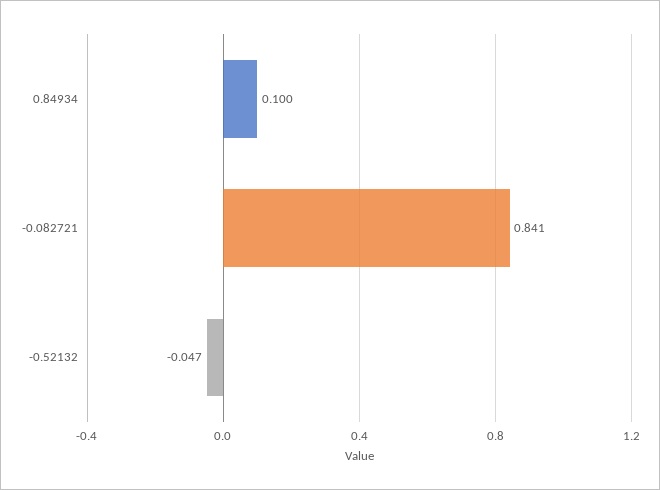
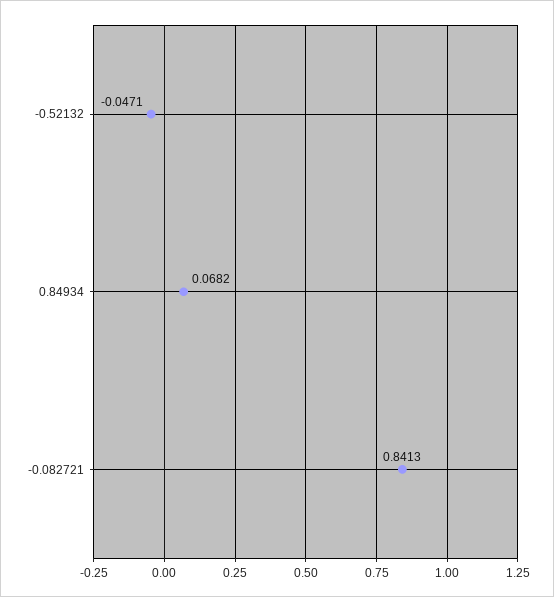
0.84934: 0.1 -> 0.0682

